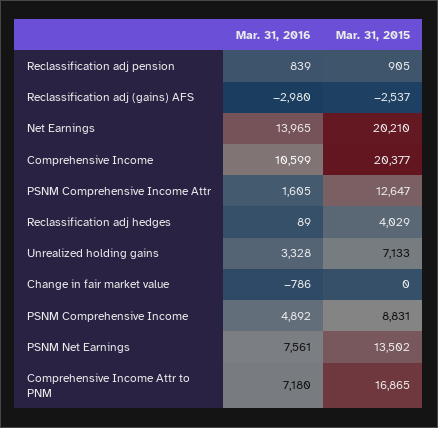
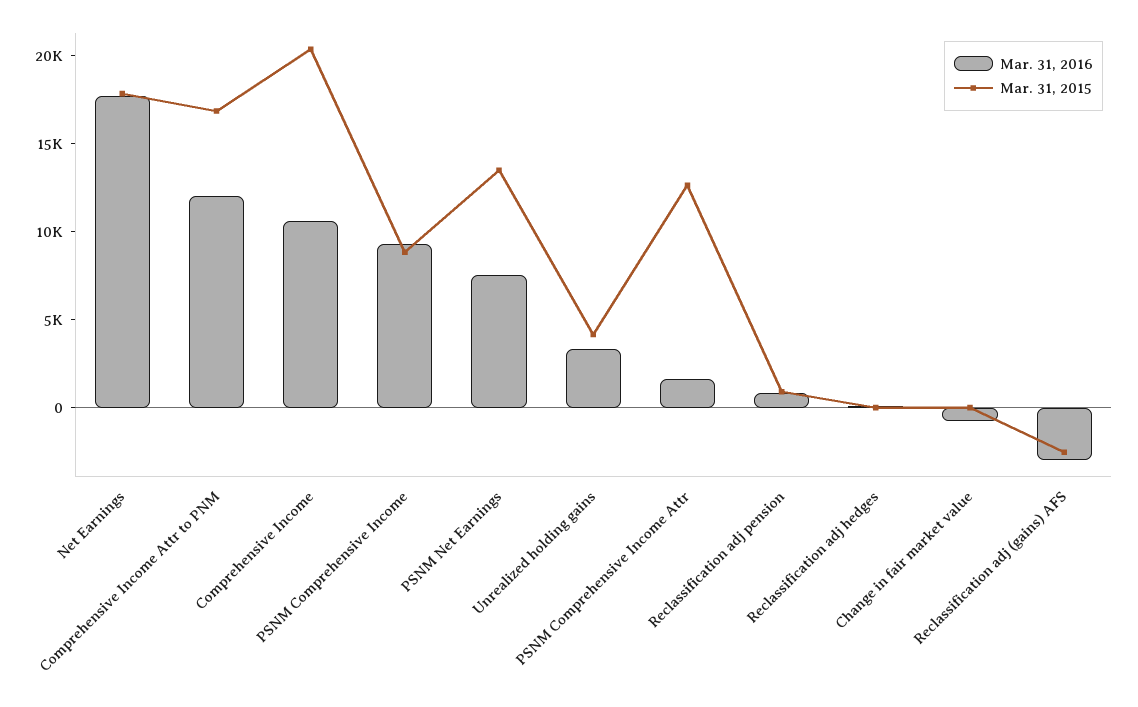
Mar. 31, 2016, Net Earnings: 13965 -> 18000
Mar. 31, 2015, Net Earnings: 20210 -> 18000
Mar. 31, 2015, Reclassification adj hedges: 4029 -> 0
Mar. 31, 2015, Unrealized holding gains: 7133 -> 4000
Mar. 31, 2016, PSNM Comprehensive Income: 4892 -> 9000
Mar. 31, 2016, Comprehensive Income Attr to PNM: 7180 -> 12000

